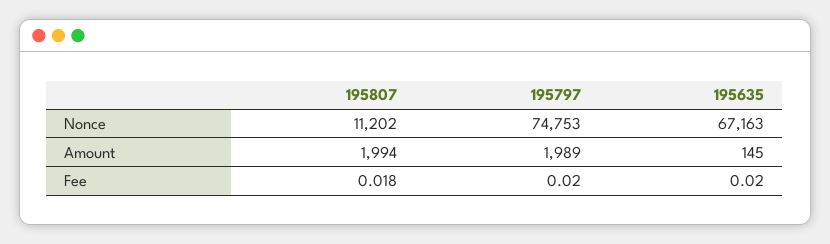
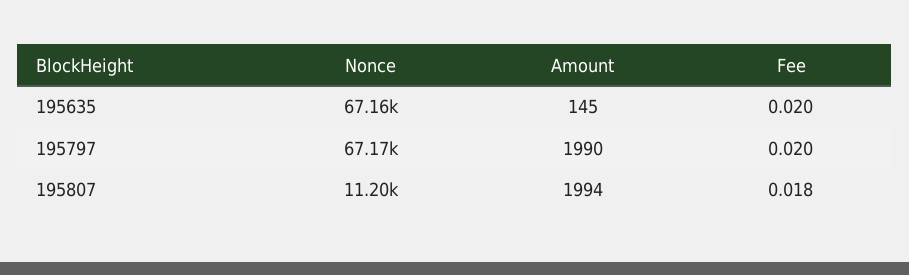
195797, Nonce: 74753 -> 67170
195797, Amount: 1989 -> 1990

